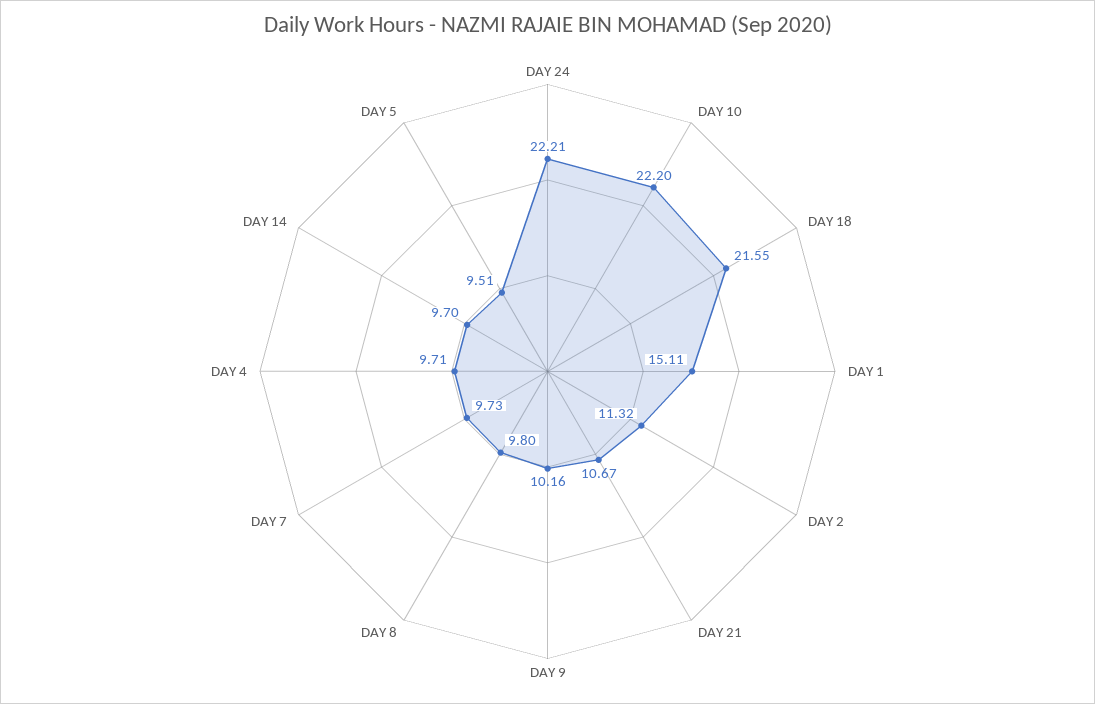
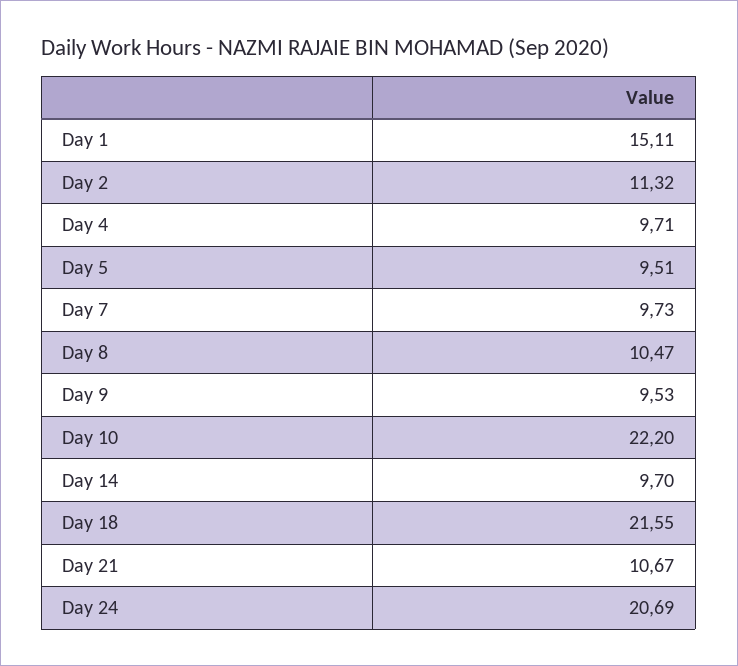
DAY 24: 22.21 -> 20.69
DAY 9: 10.16 -> 9.53
DAY 8: 9.8 -> 10.47

